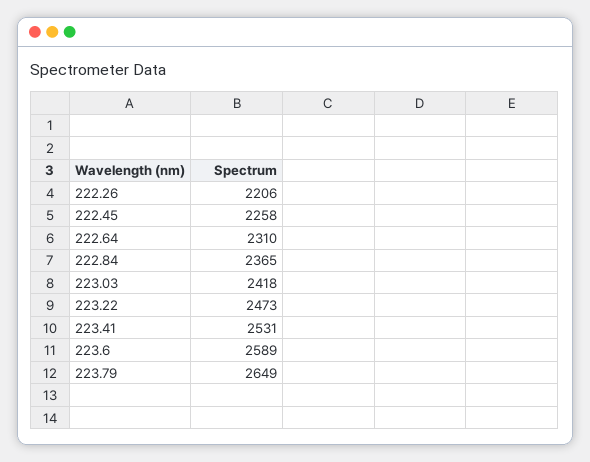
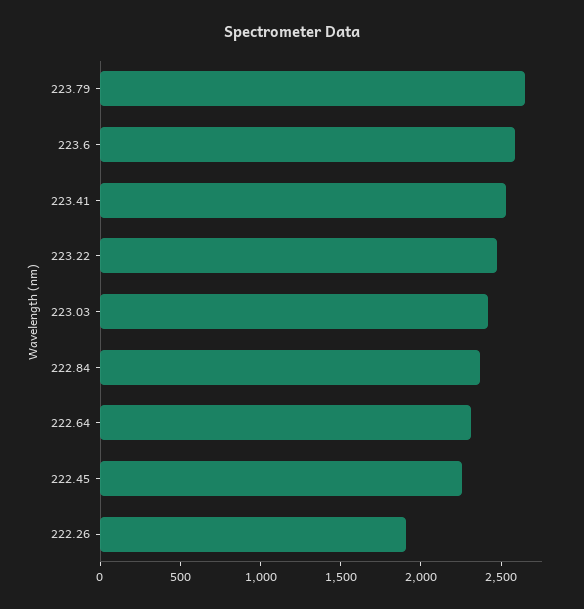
222.26: 2206 -> 1900

